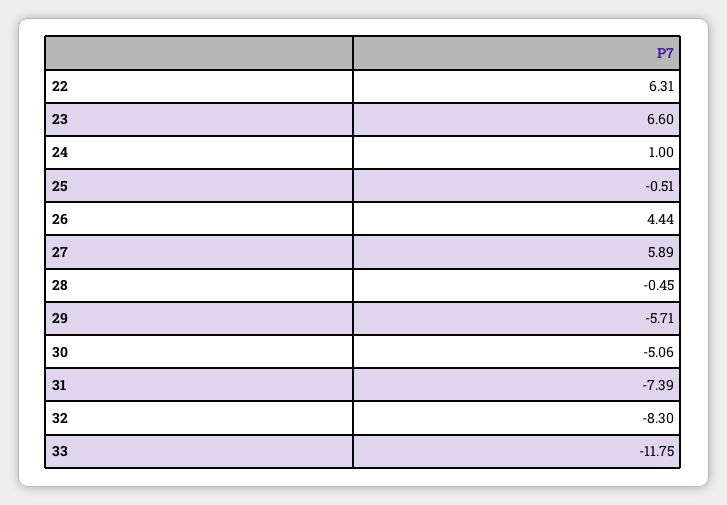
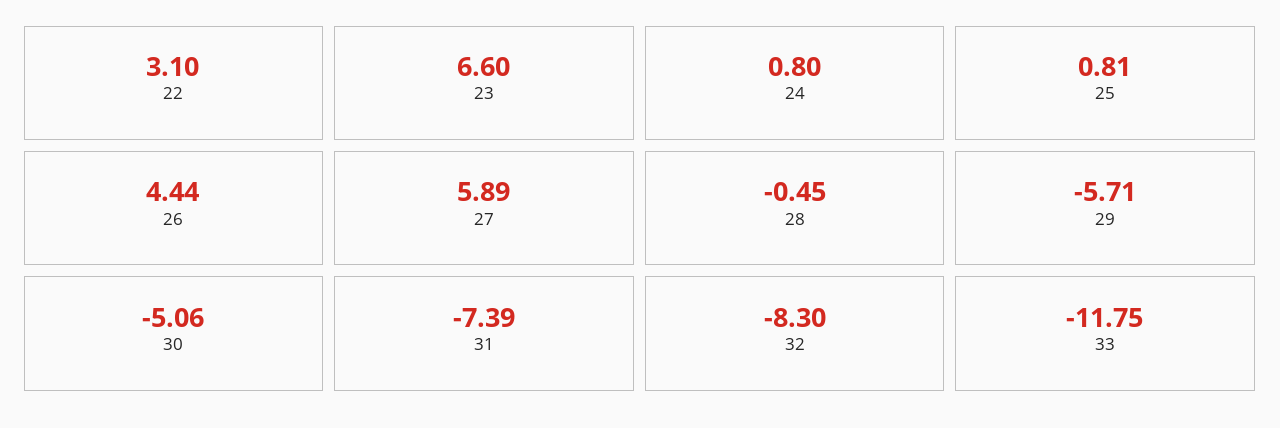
22: 6.31 -> 3.1
24: 1 -> 0.8
25: -0.51 -> 0.81

